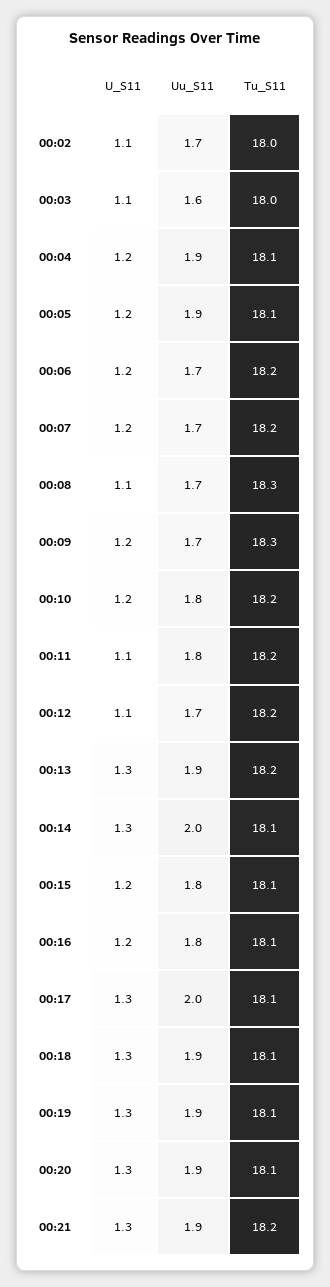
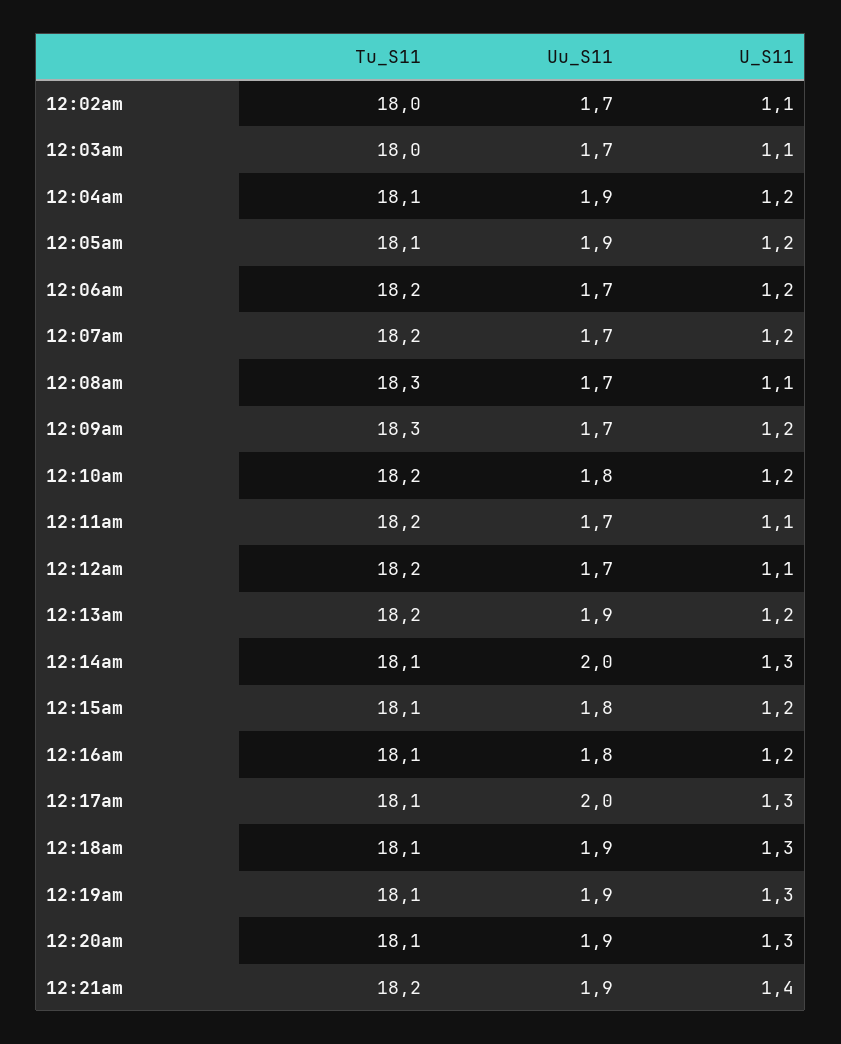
Uu_S11, 00:03: 1.6 -> 1.7
Uu_S11, 00:11: 1.8 -> 1.7
U_S11, 00:13: 1.3 -> 1.2
U_S11, 00:21: 1.3 -> 1.4

